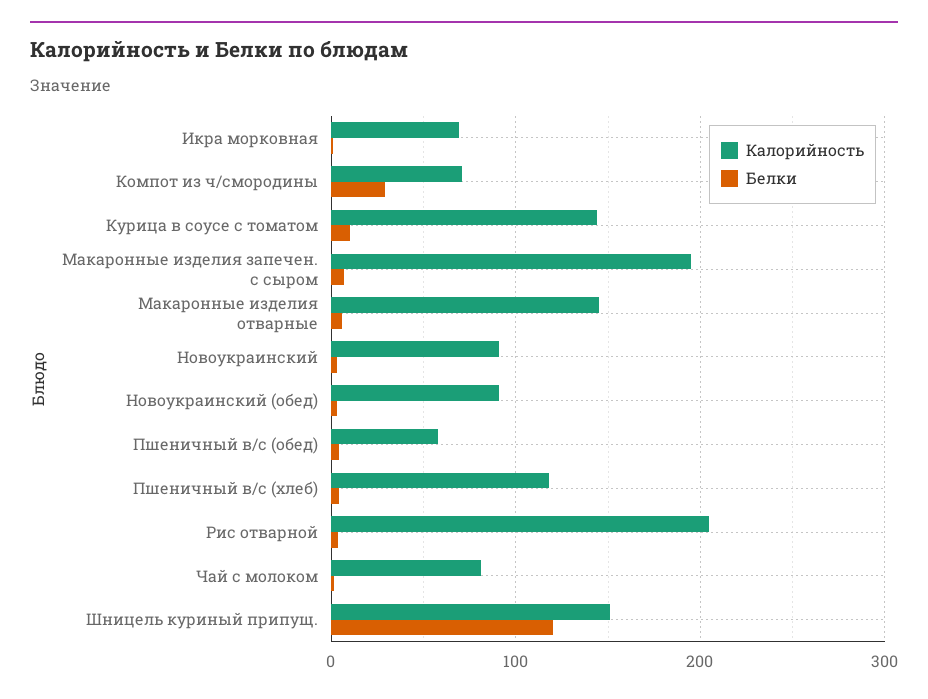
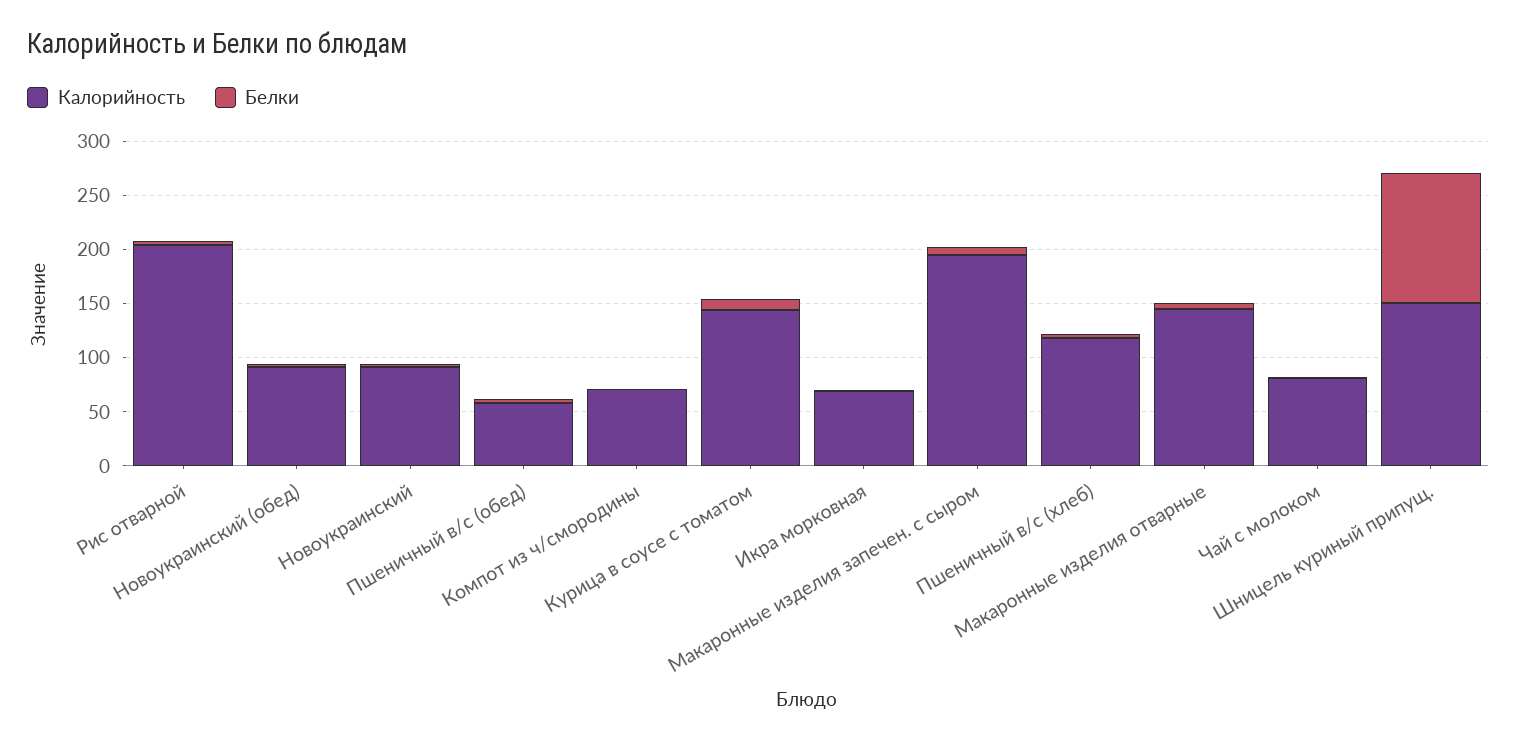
Белки, Компот из ч/смородины: 30 -> 0

